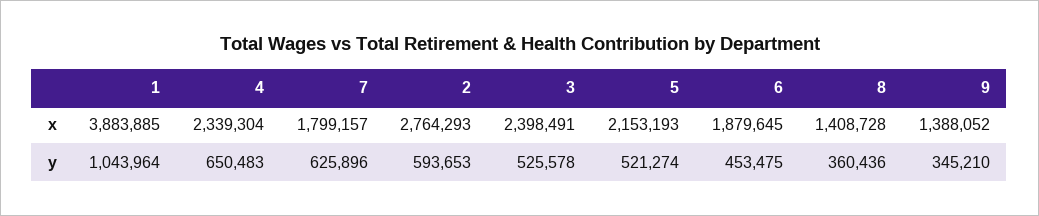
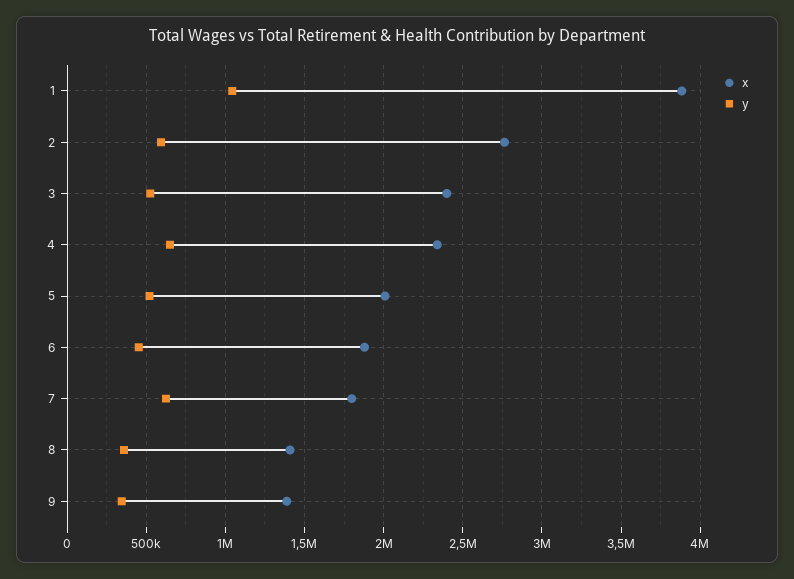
x, 5: 2153193 -> 2000000

